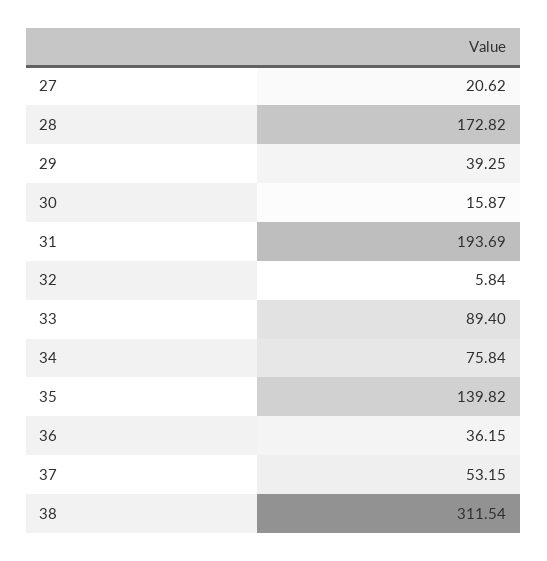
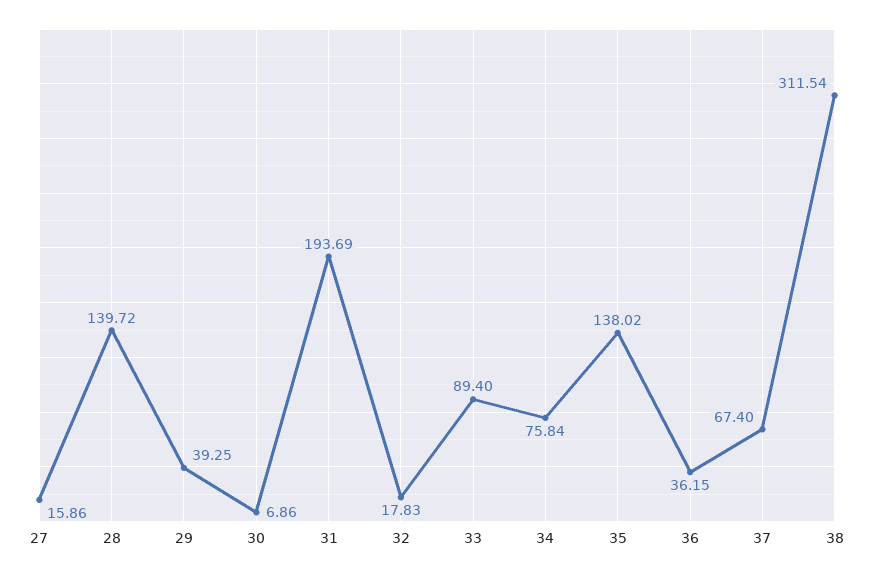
27: 20.62 -> 15.86
28: 172.82 -> 139.72
30: 15.87 -> 6.86
32: 5.84 -> 17.83
35: 139.82 -> 138.02
37: 53.15 -> 67.4

